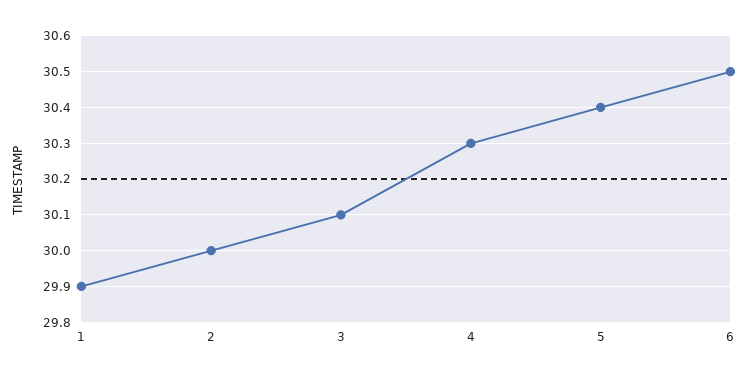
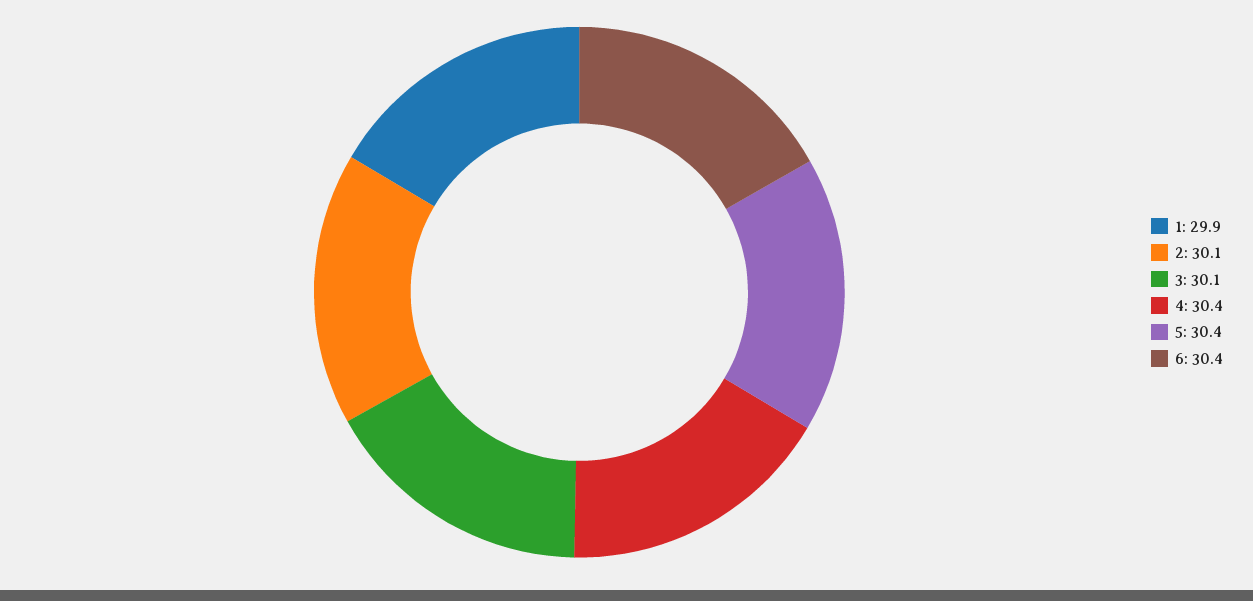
2: 30 -> 30.1
4: 30.3 -> 30.4
6: 30.5 -> 30.4

